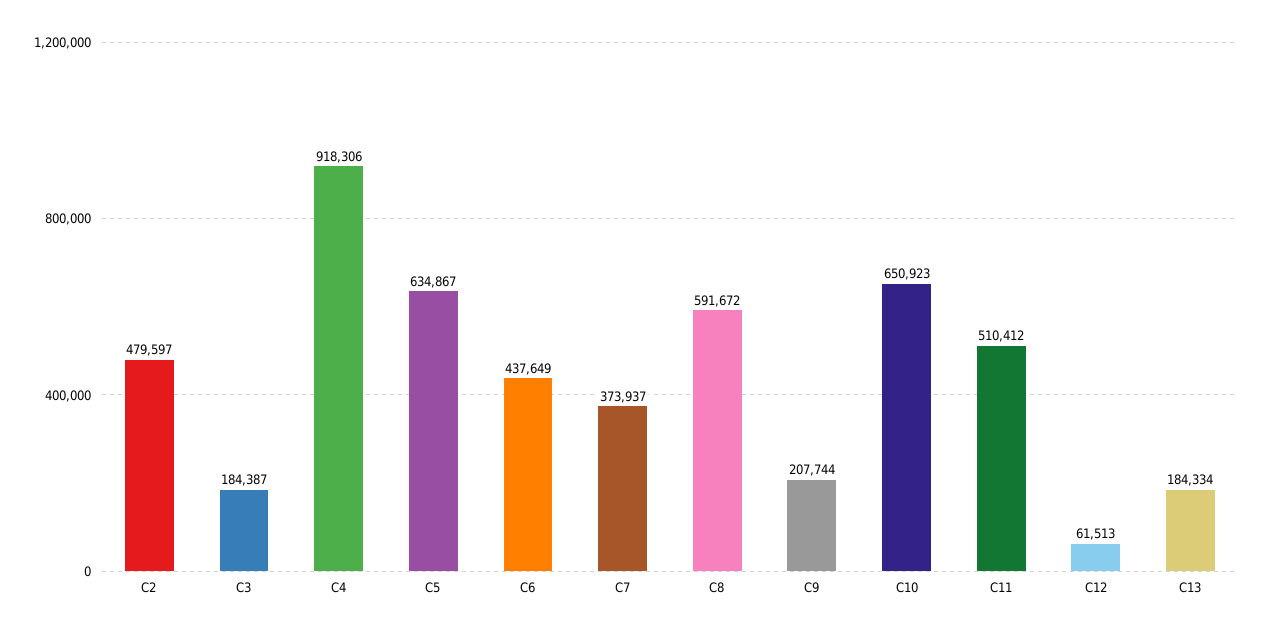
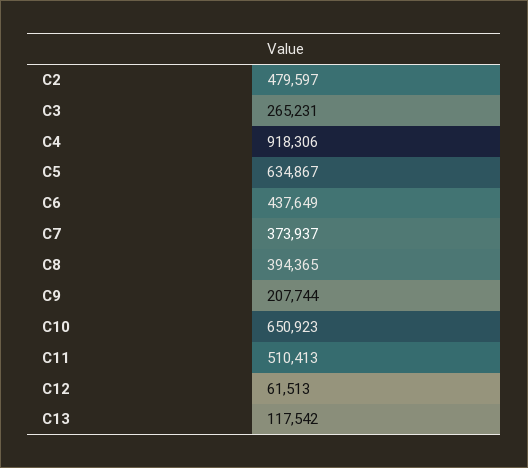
C3: 184387 -> 265231
C8: 591672 -> 394365
C11: 510412 -> 510413
C13: 184334 -> 117542

